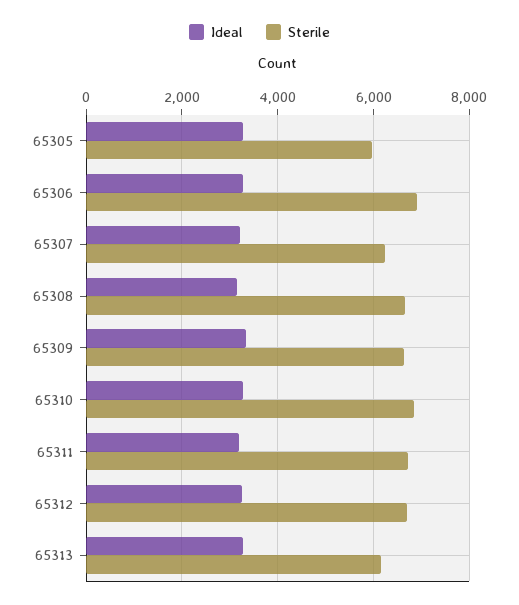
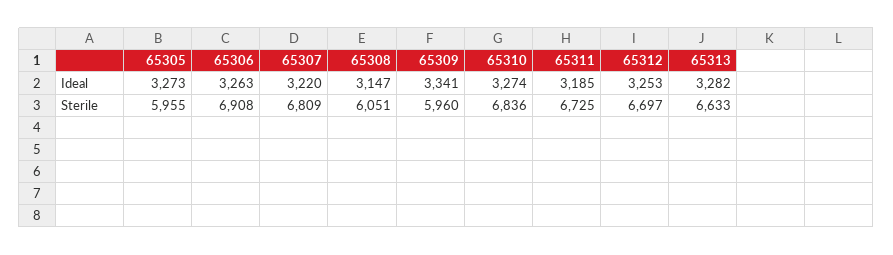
Sterile, 65307: 6200 -> 6809
Sterile, 65308: 6600 -> 6051
Sterile, 65309: 6600 -> 5960
Sterile, 65313: 6200 -> 6633

